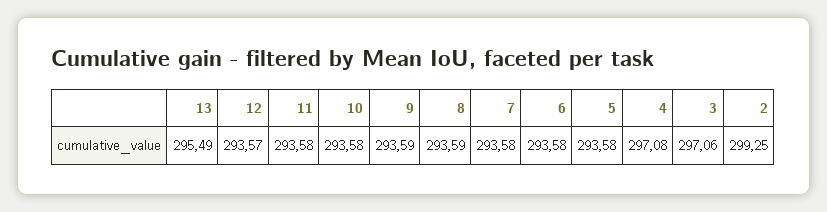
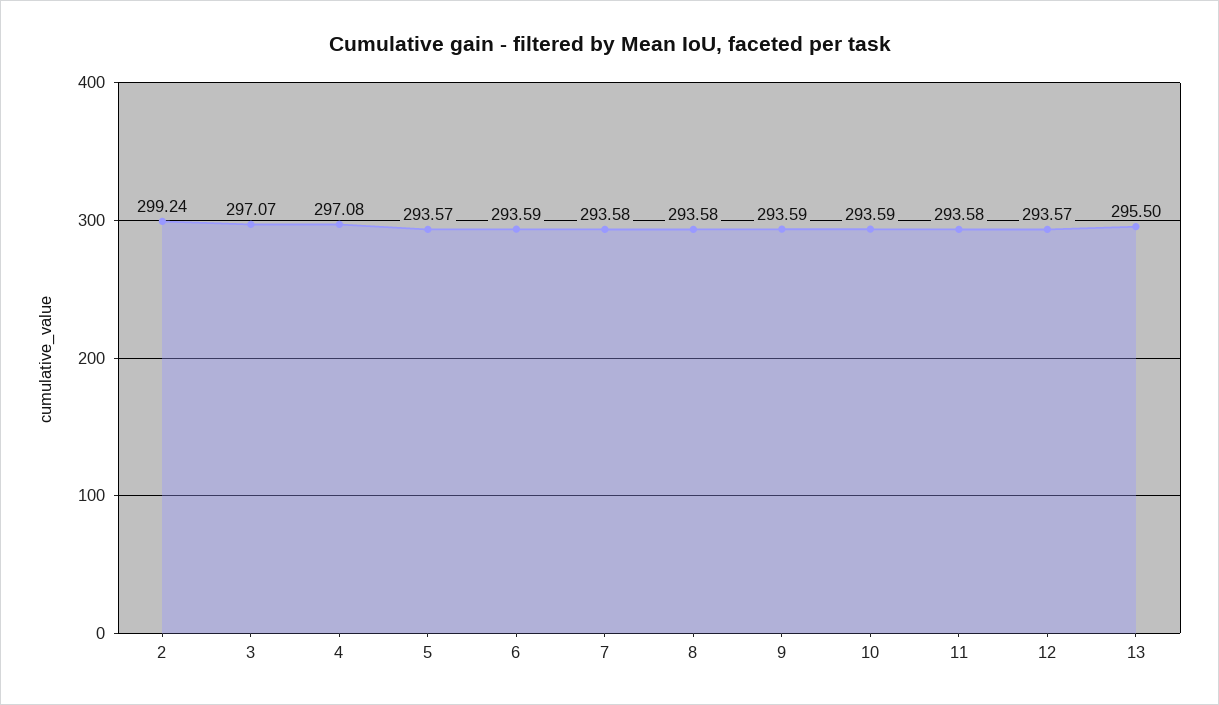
13: 295.49 -> 295.5
10: 293.58 -> 293.59
8: 293.59 -> 293.58
6: 293.58 -> 293.59
5: 293.58 -> 293.57
3: 297.06 -> 297.07
2: 299.25 -> 299.24

